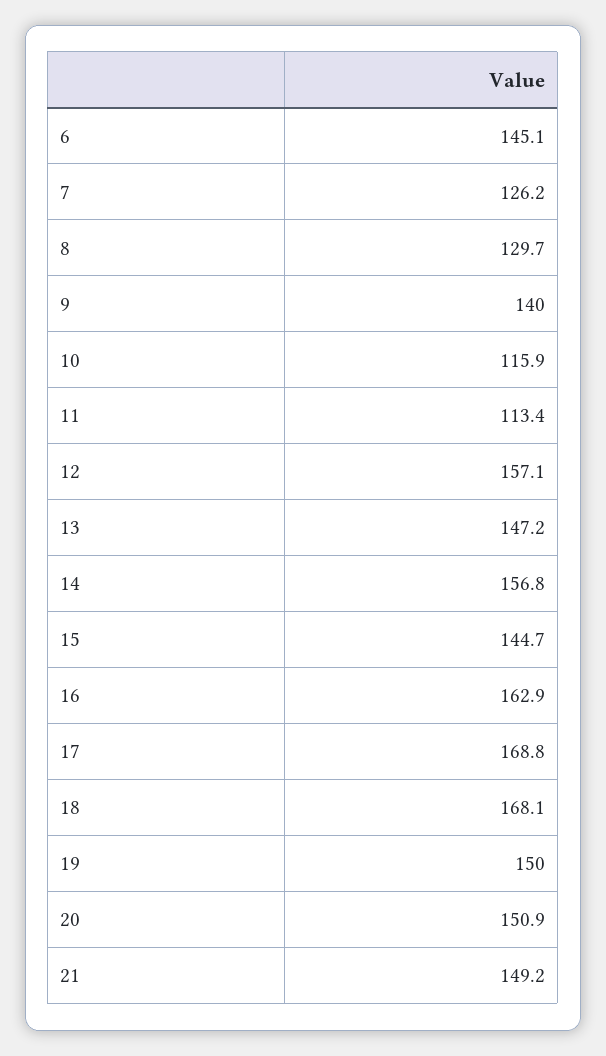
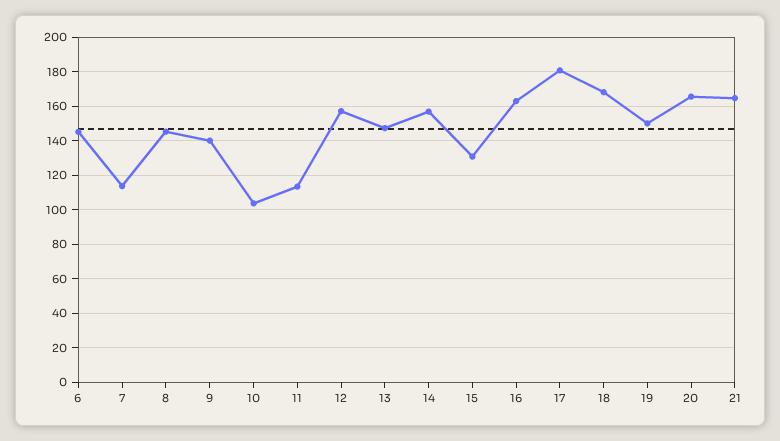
7: 126.2 -> 115
8: 129.7 -> 145
10: 115.9 -> 105
15: 144.7 -> 130
17: 168.8 -> 180
20: 150.9 -> 165
21: 149.2 -> 165

